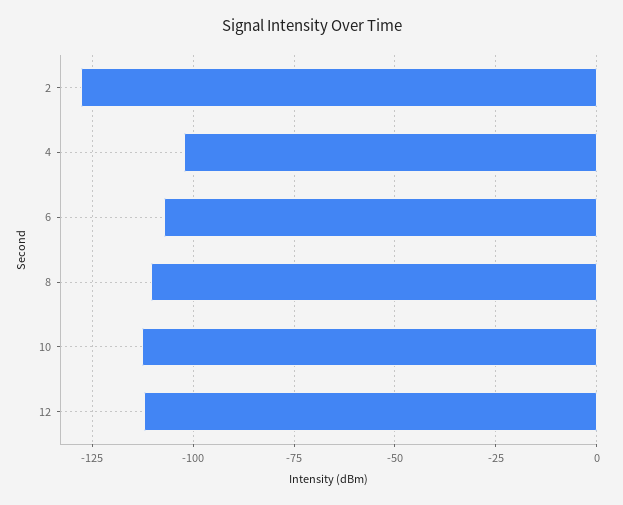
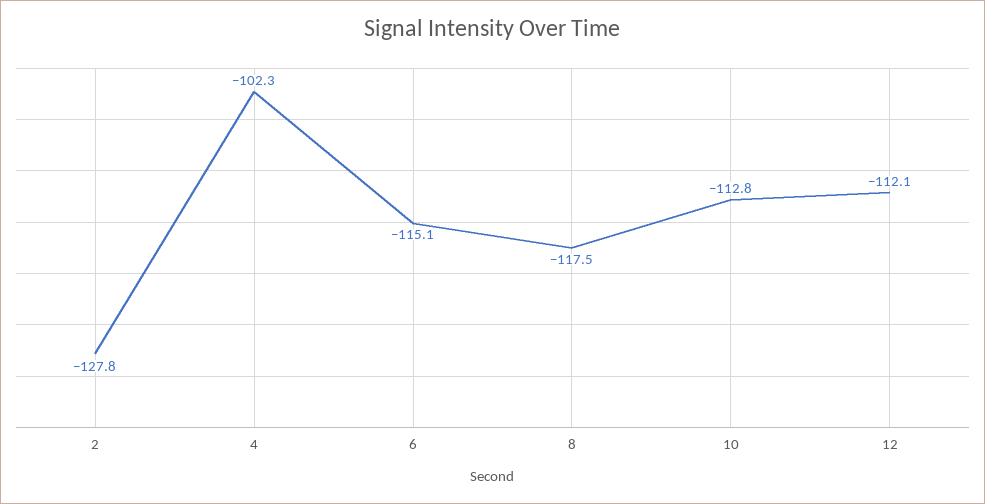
6: -107.5 -> -115.1
8: -110 -> -117.5

